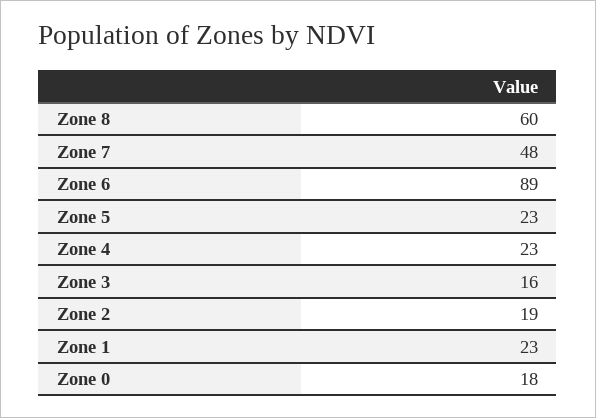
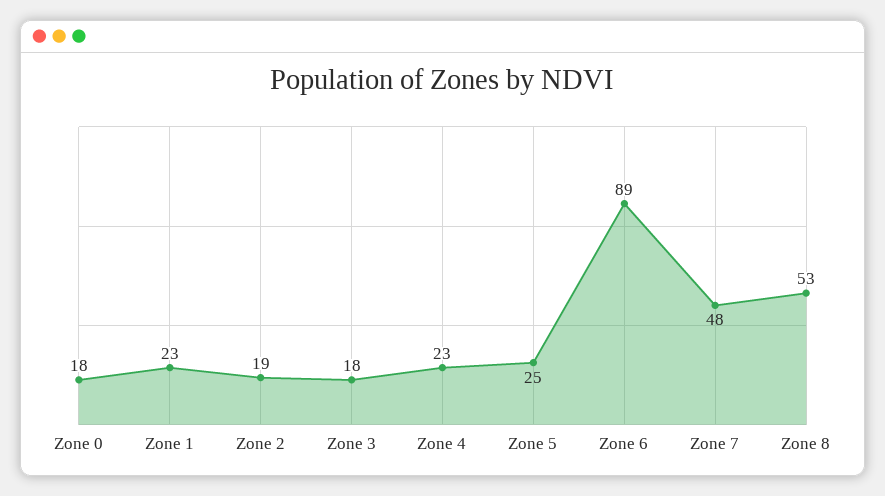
Zone 8: 60 -> 53
Zone 5: 23 -> 25
Zone 3: 16 -> 18

